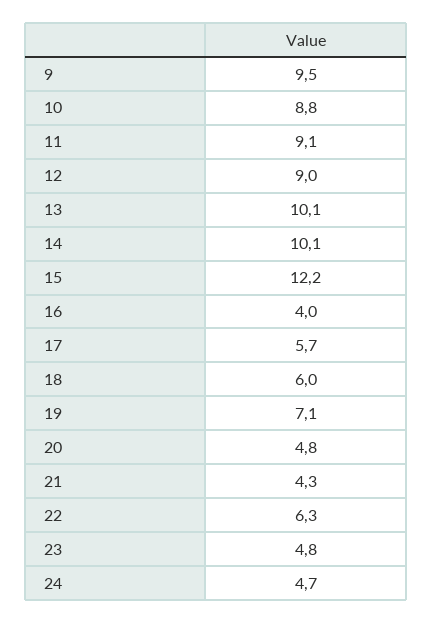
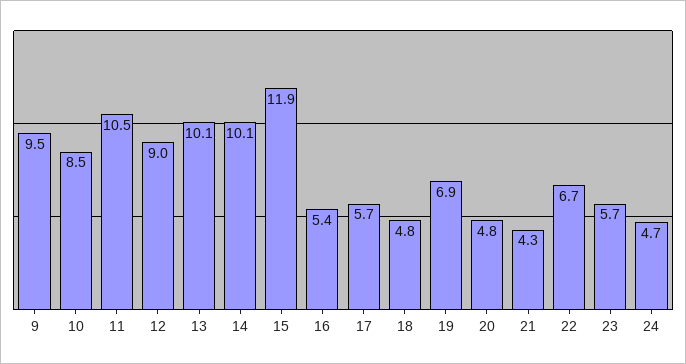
10: 8.8 -> 8.5
11: 9.1 -> 10.5
15: 12.2 -> 11.9
16: 4 -> 5.4
18: 6 -> 4.8
19: 7.1 -> 6.9
22: 6.3 -> 6.7
23: 4.8 -> 5.7

